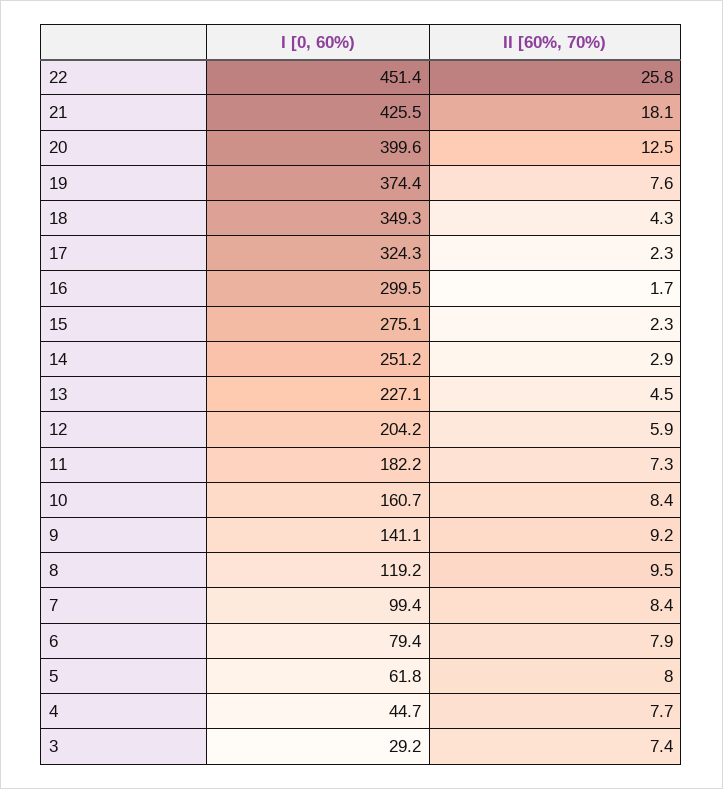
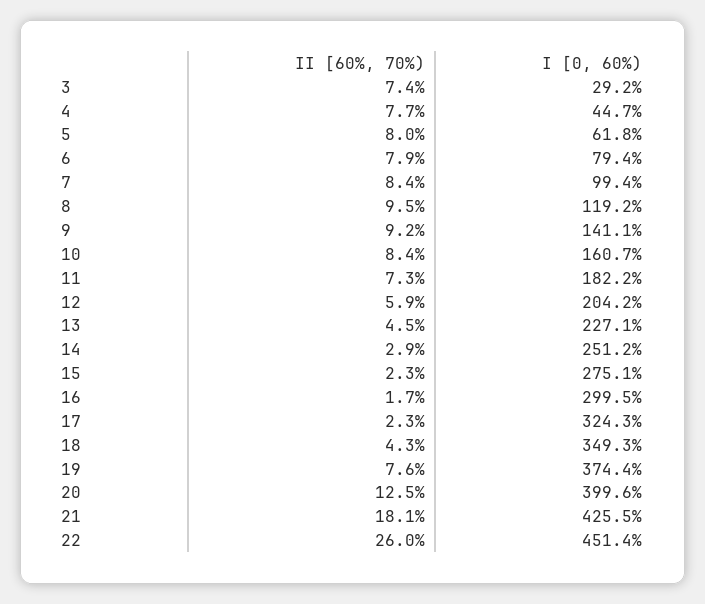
II [60%, 70%), 22: 25.8 -> 26

